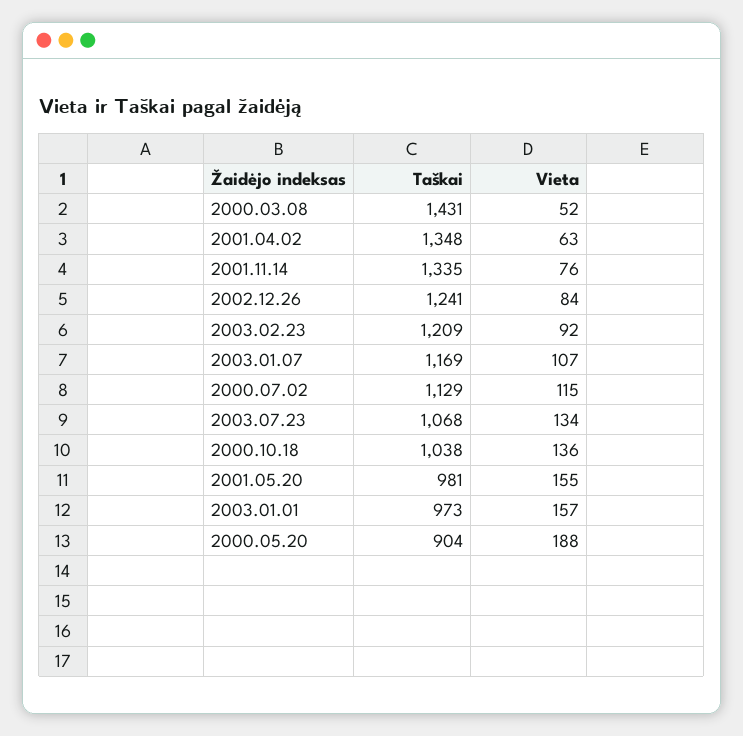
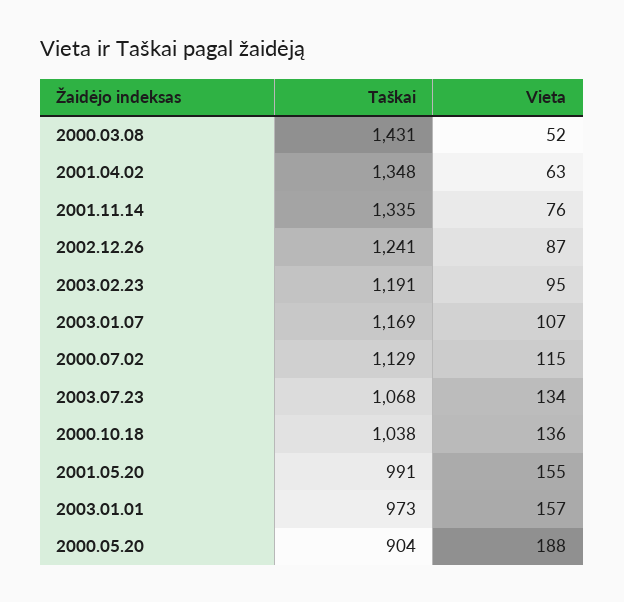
Vieta, 2002.12.26: 84 -> 87
Taškai, 2003.02.23: 1209 -> 1191
Vieta, 2003.02.23: 92 -> 95
Taškai, 2001.05.20: 981 -> 991

